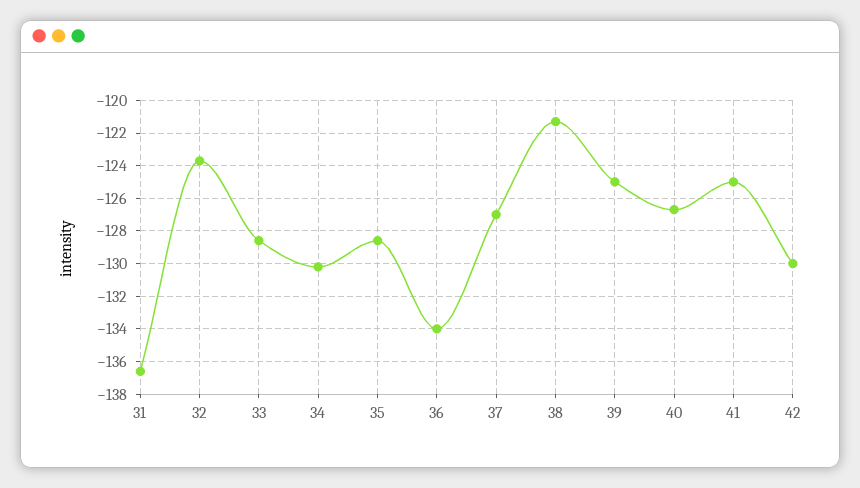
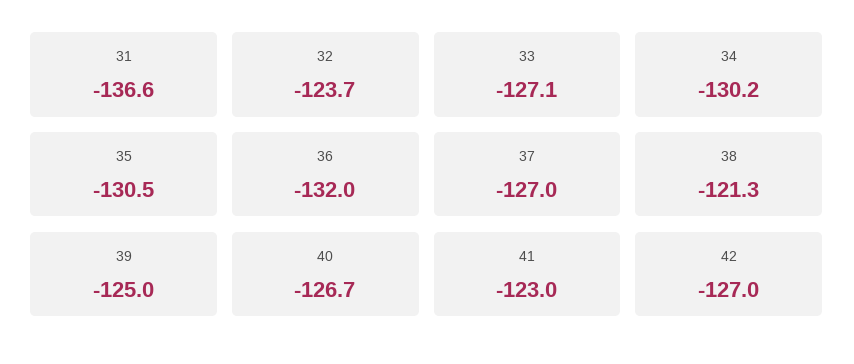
33: -128.5 -> -127.1
35: -128.5 -> -130.5
36: -134 -> -132
41: -125 -> -123
42: -130 -> -127

